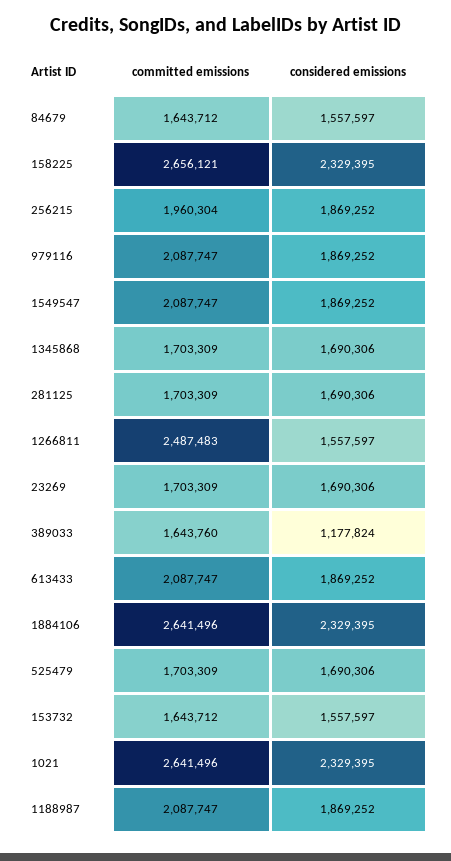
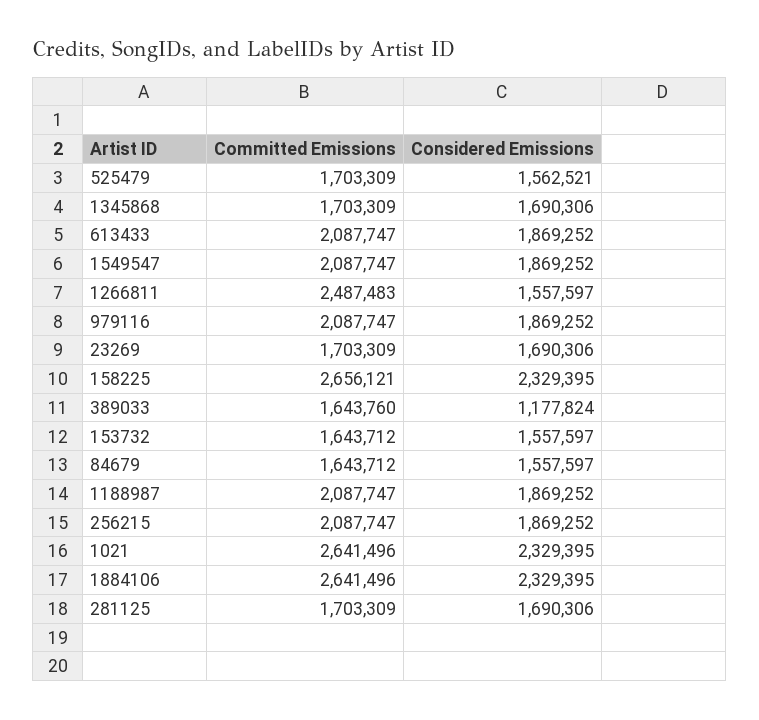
committed emissions, 256215: 1960304 -> 2087747
considered emissions, 525479: 1690306 -> 1562521

